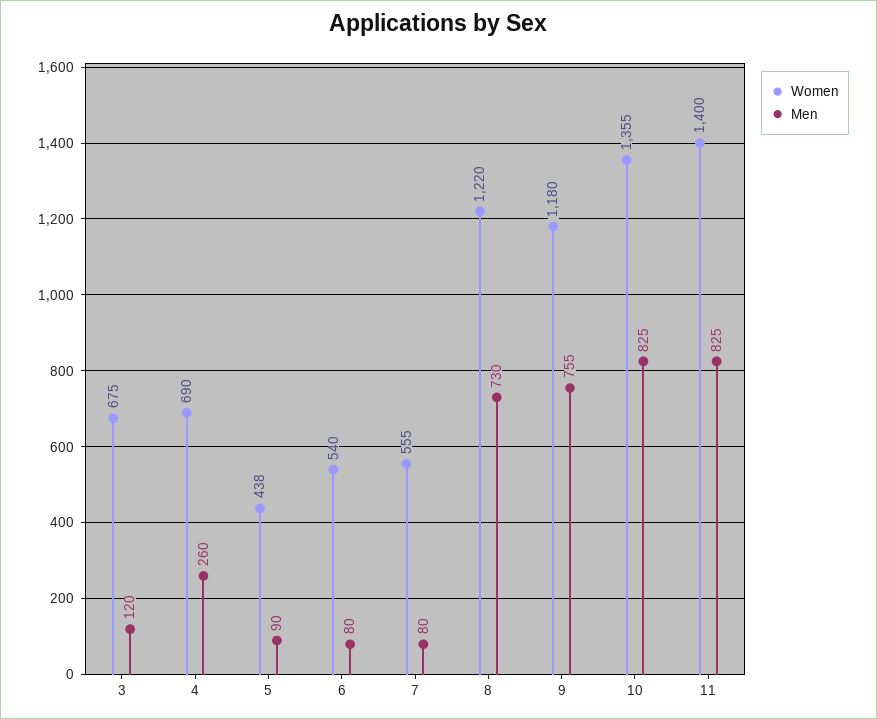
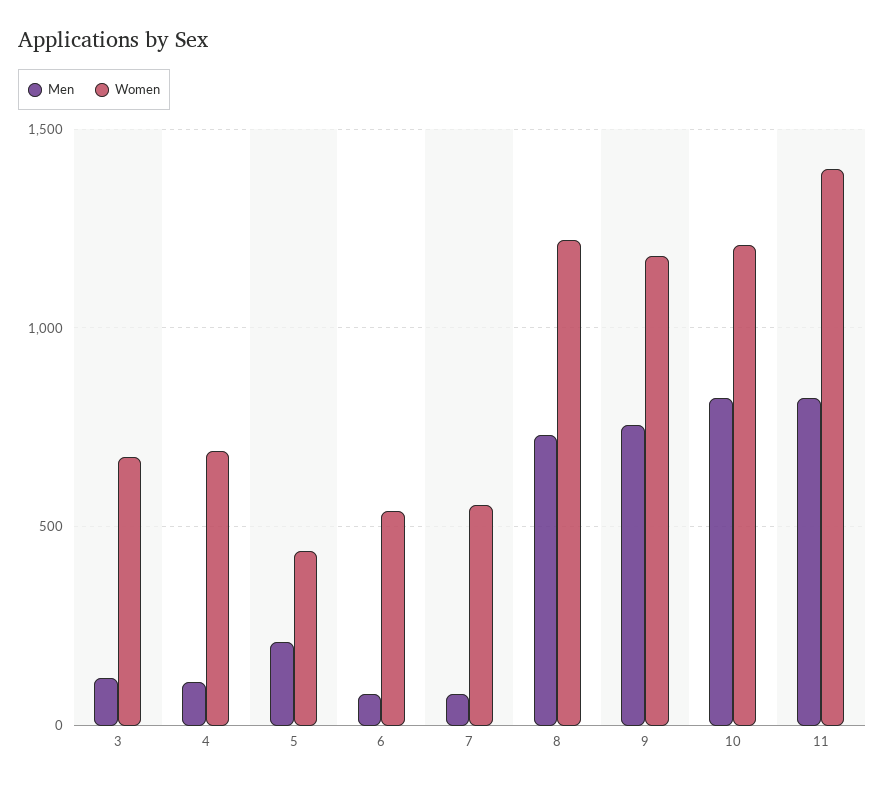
Men, 4: 260 -> 100
Men, 5: 90 -> 200
Women, 10: 1355 -> 1200

